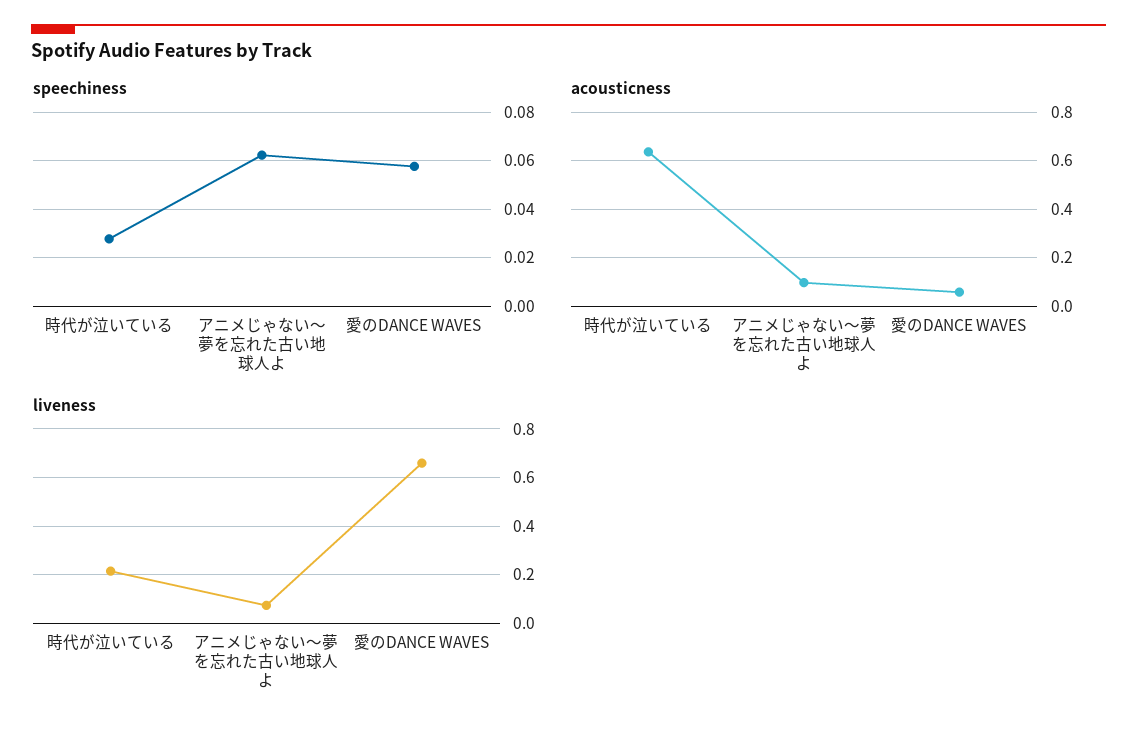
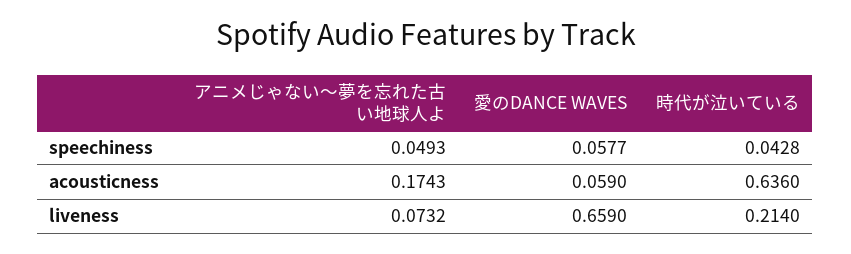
speechiness, 時代が泣いている: 0.0275 -> 0.0428
speechiness, アニメじゃない〜夢を忘れた古い地球人よ: 0.0625 -> 0.0493
acousticness, アニメじゃない〜夢を忘れた古い地球人よ: 0.1 -> 0.1743

